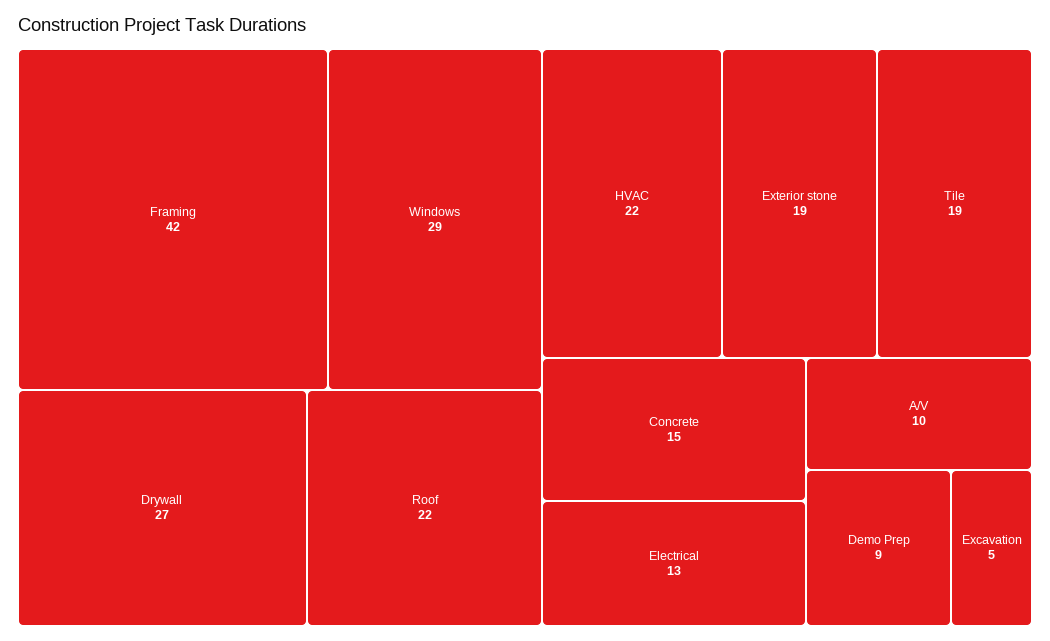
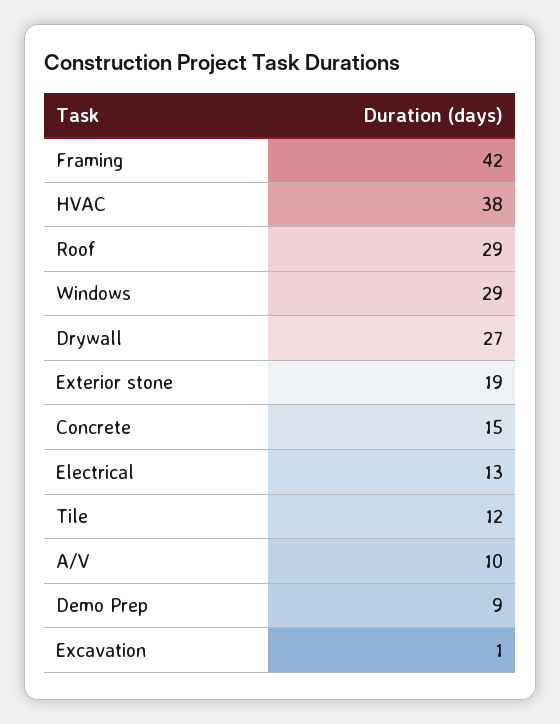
Roof: 22 -> 29
HVAC: 22 -> 38
Tile: 19 -> 12
Excavation: 5 -> 1

